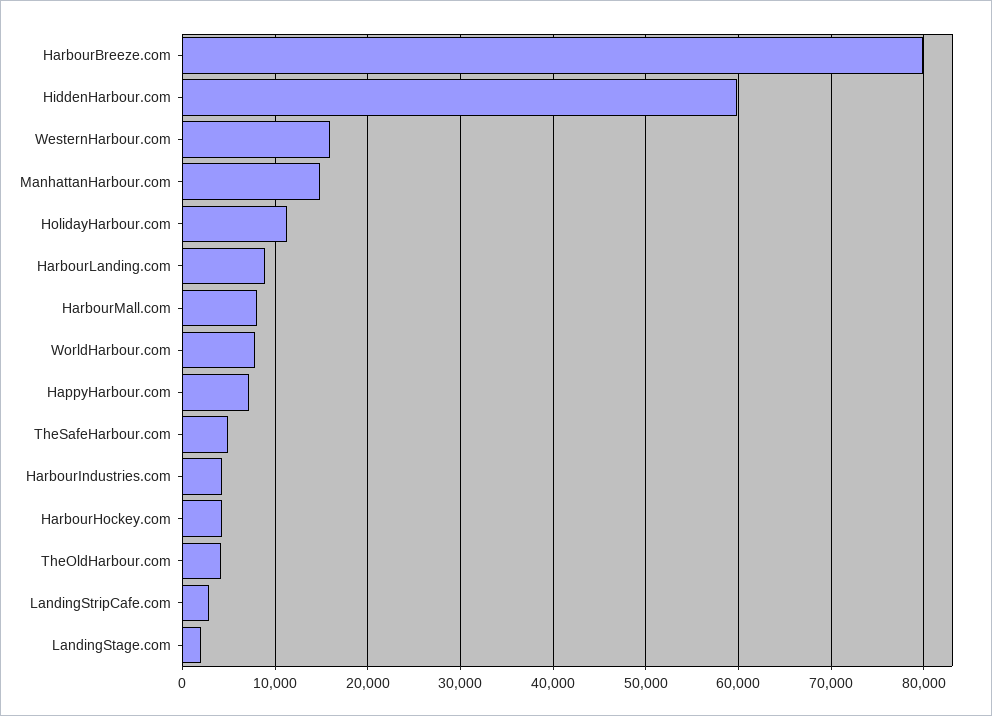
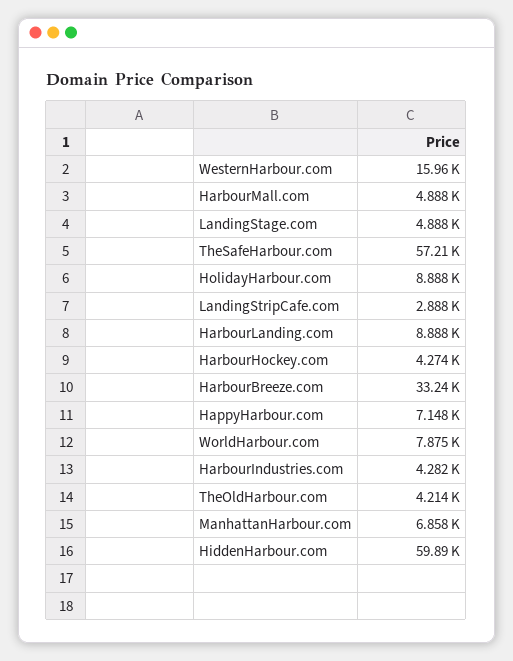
HarbourBreeze.com: 80000 -> 33240
ManhattanHarbour.com: 15000 -> 6858
HolidayHarbour.com: 11000 -> 8888
HarbourMall.com: 8000 -> 4888
TheSafeHarbour.com: 5000 -> 57210
LandingStage.com: 2000 -> 4888

